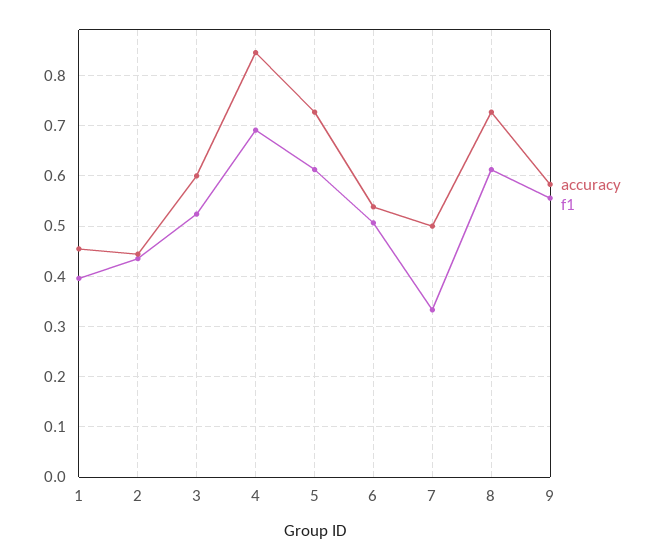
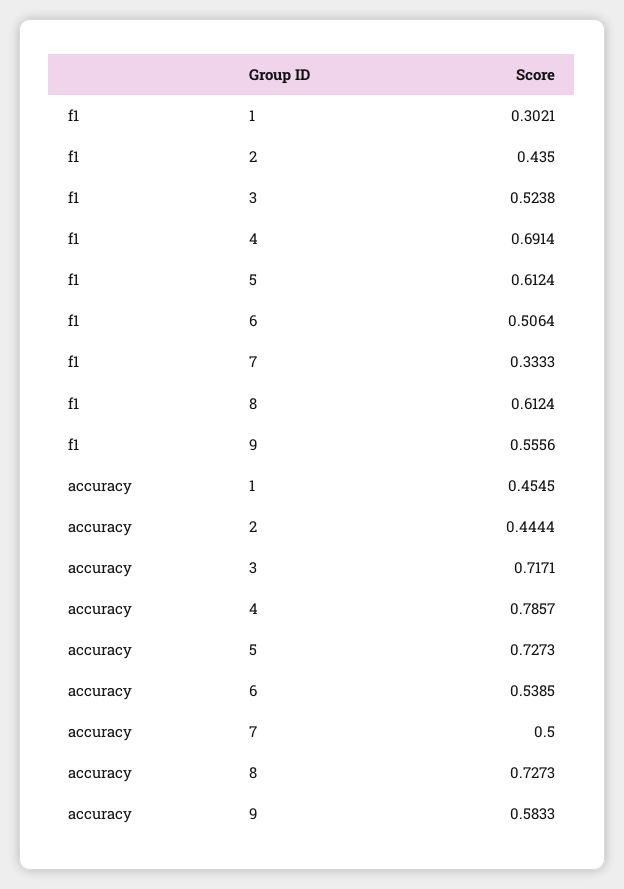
f1, 1: 0.4 -> 0.3021
accuracy, 3: 0.6 -> 0.7171
accuracy, 4: 0.84 -> 0.7857

